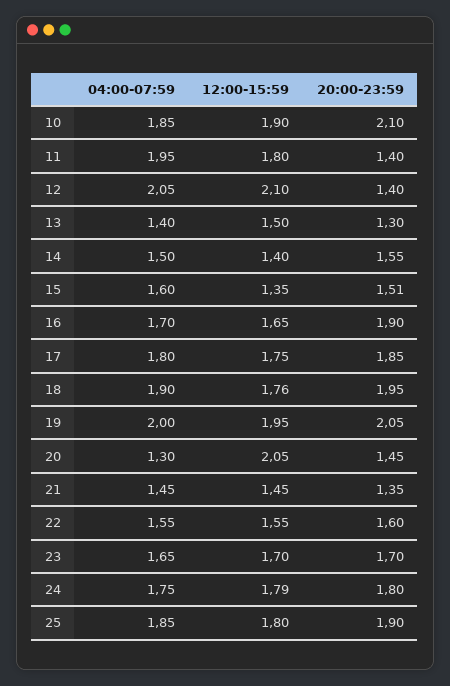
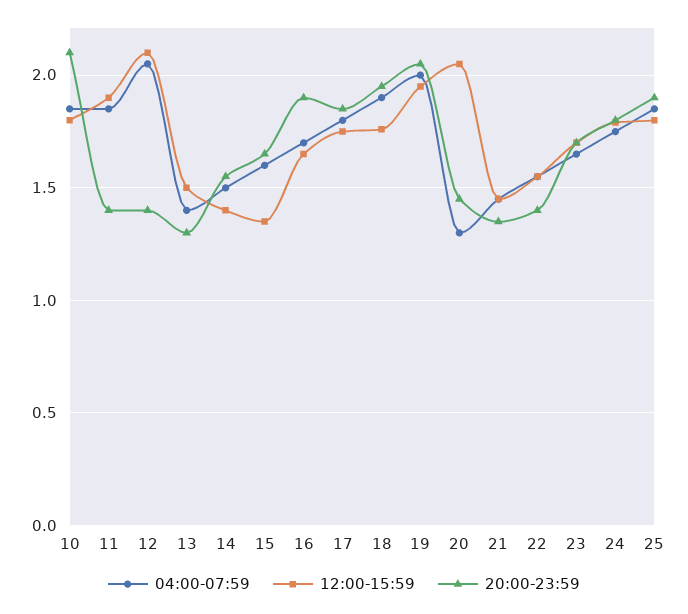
12:00-15:59, 10: 1.9 -> 1.8
04:00-07:59, 11: 1.95 -> 1.85
12:00-15:59, 11: 1.8 -> 1.9
20:00-23:59, 15: 1.51 -> 1.65
20:00-23:59, 22: 1.6 -> 1.4

